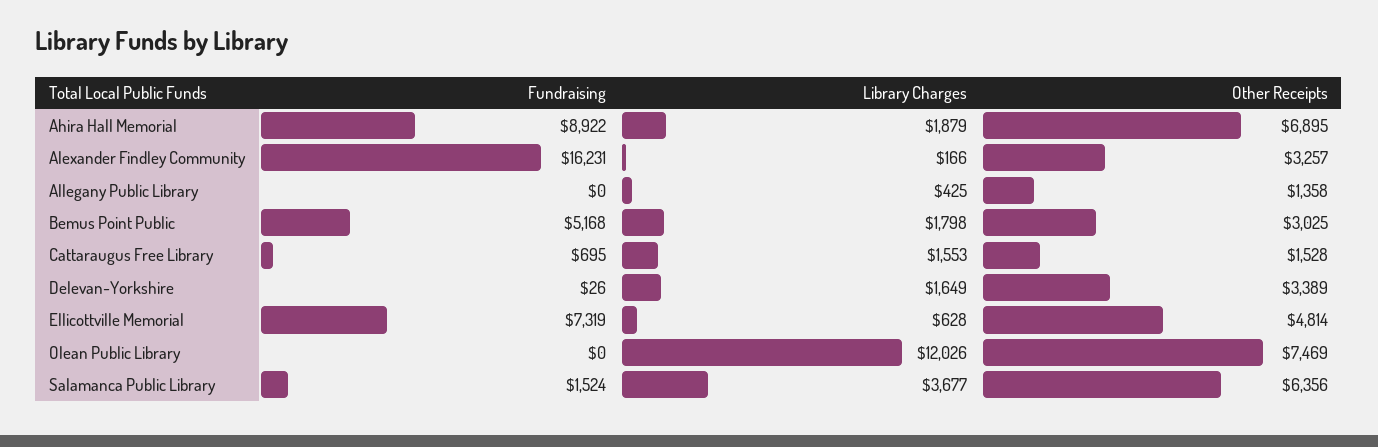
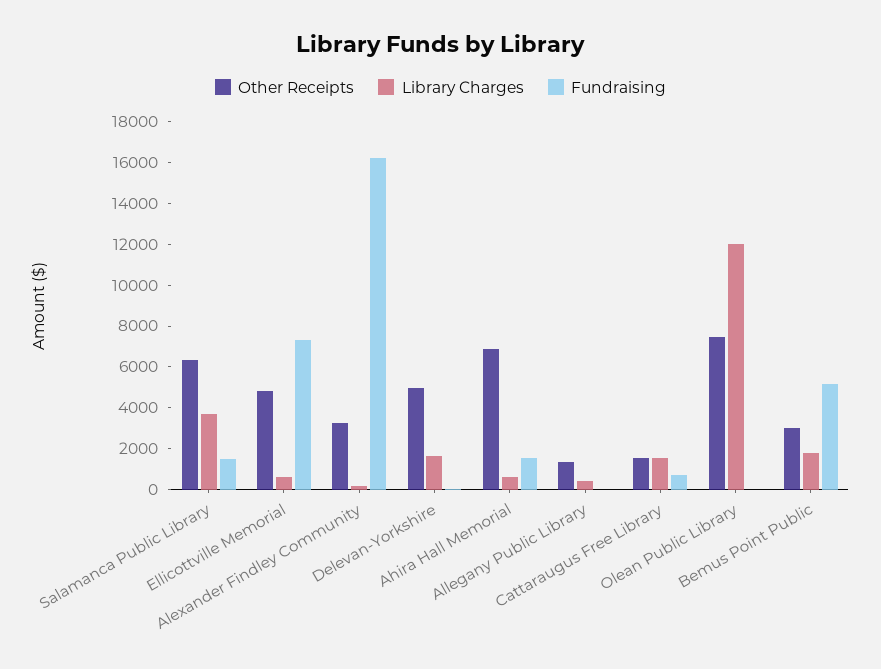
Fundraising, Ahira Hall Memorial: 8922 -> 1500
Library Charges, Ahira Hall Memorial: 1879 -> 500
Other Receipts, Delevan-Yorkshire: 3389 -> 5000

